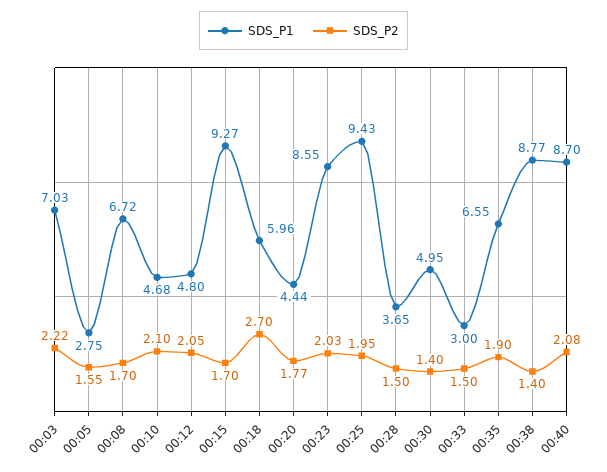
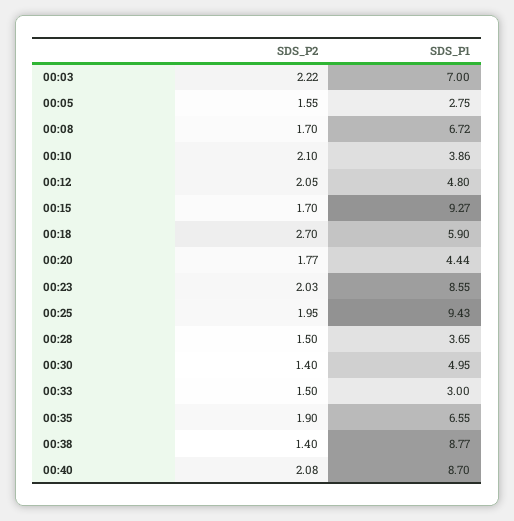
SDS_P1, 00:03: 7.03 -> 7
SDS_P1, 00:10: 4.68 -> 3.86
SDS_P1, 00:18: 5.96 -> 5.9

